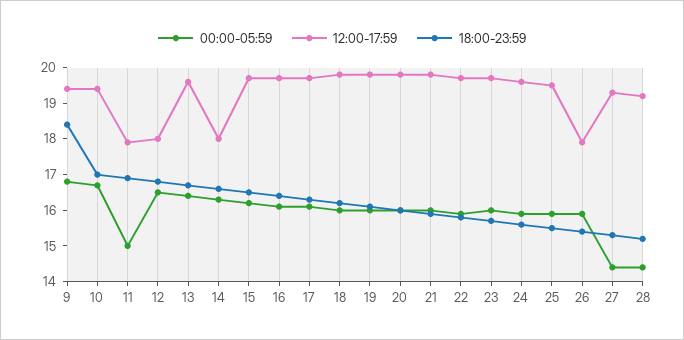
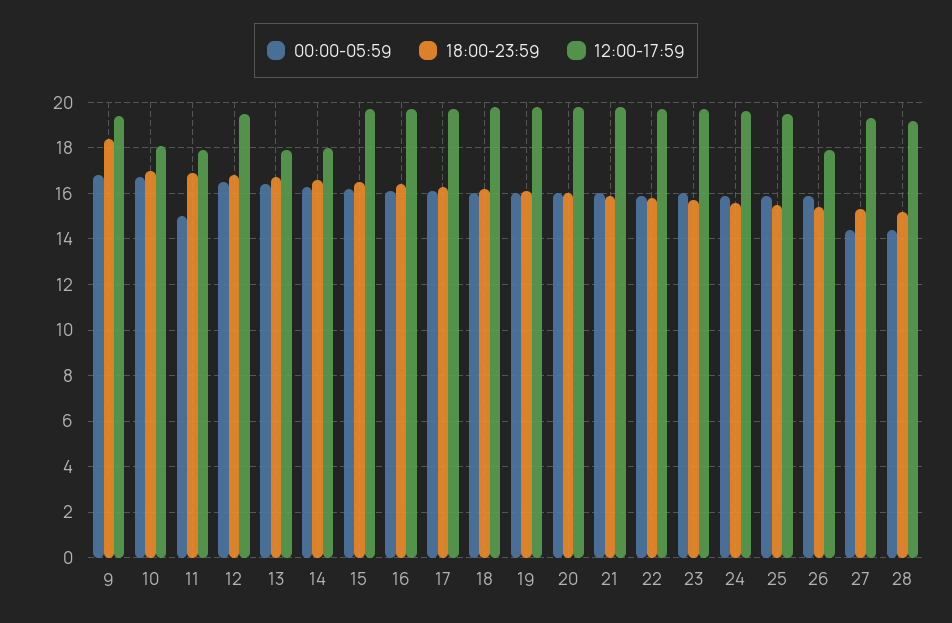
12:00-17:59, 10: 19.5 -> 18
12:00-17:59, 12: 18 -> 19.5
12:00-17:59, 13: 19.5 -> 18

